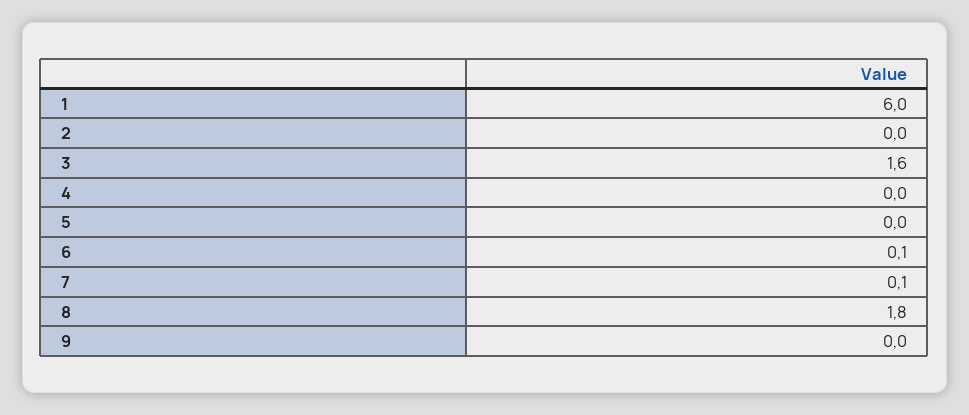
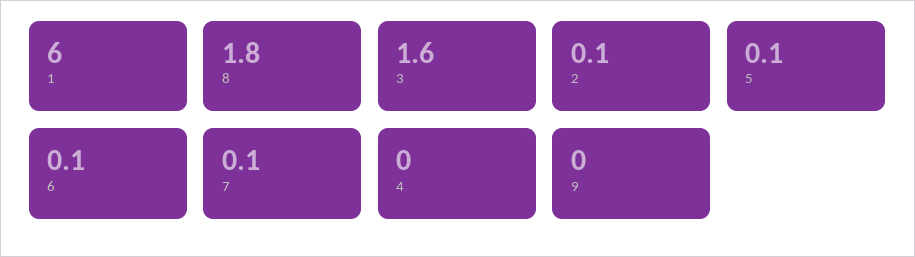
2: 0 -> 0.1
5: 0 -> 0.1

